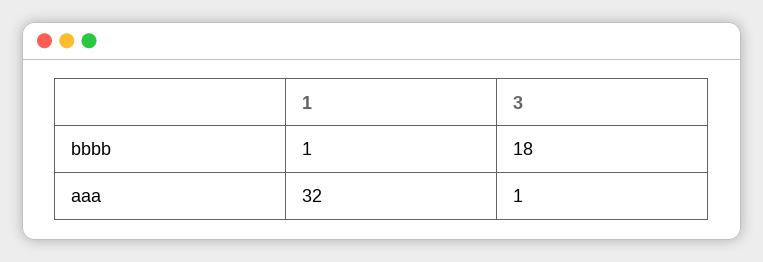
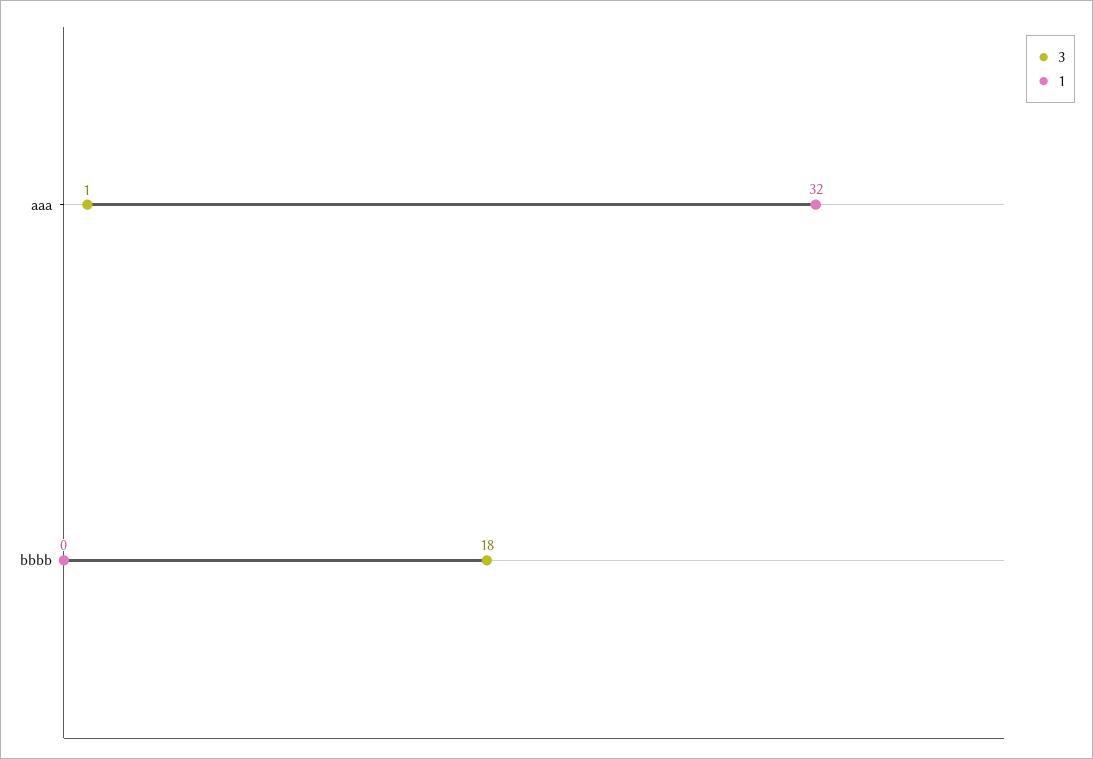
1, bbbb: 1 -> 0

